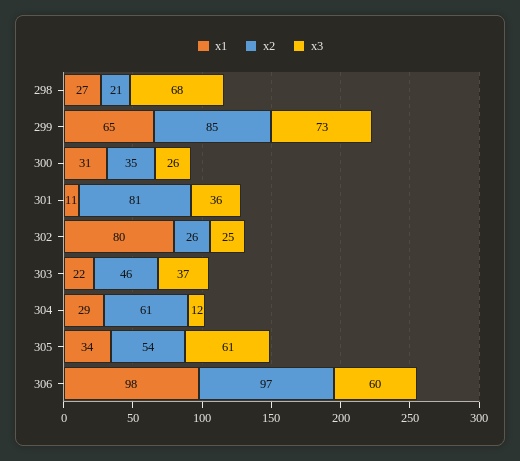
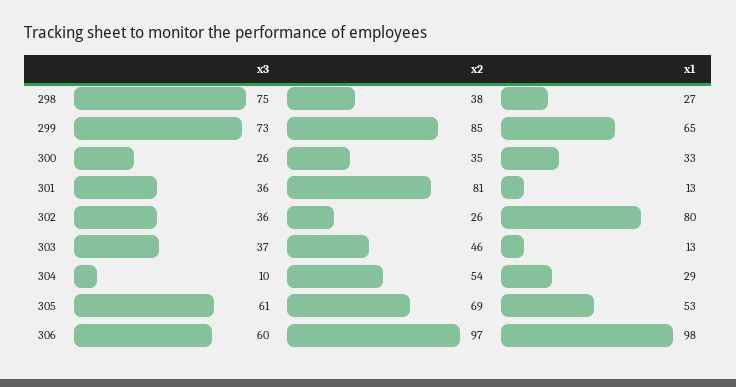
x2, 298: 21 -> 38
x3, 298: 68 -> 75
x1, 300: 31 -> 33
x1, 301: 11 -> 13
x3, 302: 25 -> 36
x1, 303: 22 -> 13
x2, 304: 61 -> 54
x3, 304: 12 -> 10
x1, 305: 34 -> 53
x2, 305: 54 -> 69

